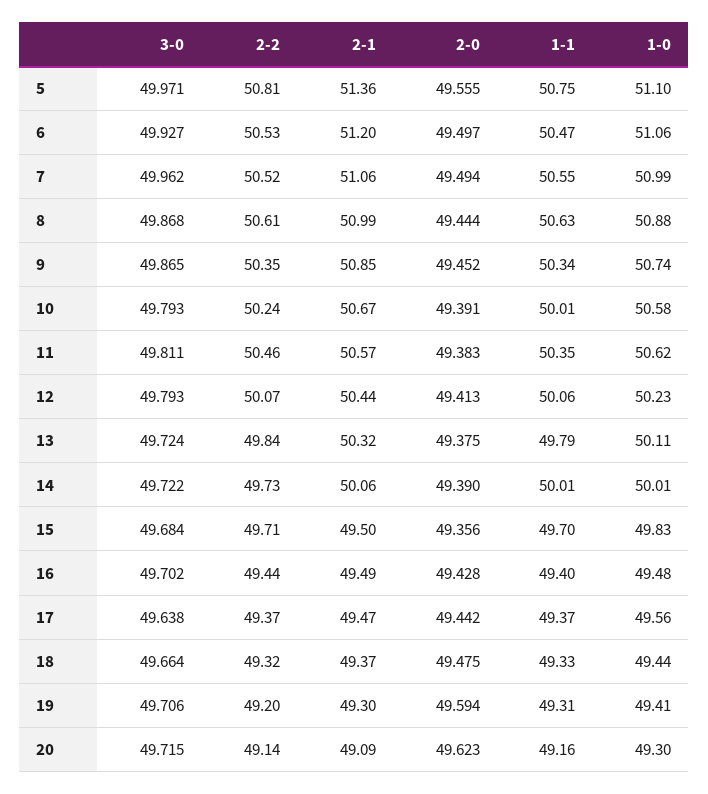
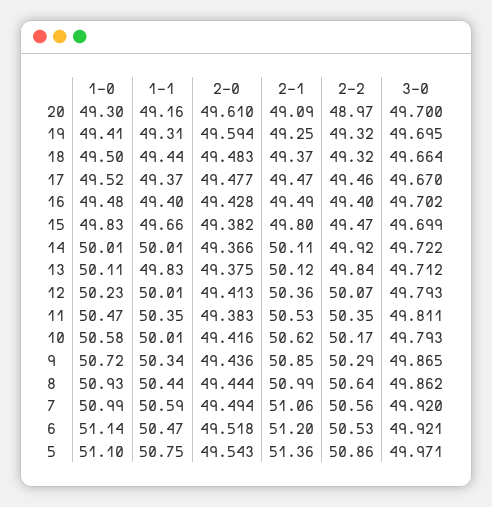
2-2, 5: 50.81 -> 50.86
2-0, 5: 49.555 -> 49.543
3-0, 6: 49.927 -> 49.921
2-0, 6: 49.497 -> 49.518
1-0, 6: 51.06 -> 51.14
3-0, 7: 49.962 -> 49.92
2-2, 7: 50.52 -> 50.56
1-1, 7: 50.55 -> 50.59
3-0, 8: 49.868 -> 49.862
2-2, 8: 50.61 -> 50.64
1-1, 8: 50.63 -> 50.44
1-0, 8: 50.88 -> 50.93
2-2, 9: 50.35 -> 50.29
2-0, 9: 49.452 -> 49.436
1-0, 9: 50.74 -> 50.72
2-2, 10: 50.24 -> 50.17
2-1, 10: 50.67 -> 50.62
2-0, 10: 49.391 -> 49.416
2-2, 11: 50.46 -> 50.35
2-1, 11: 50.57 -> 50.53
1-0, 11: 50.62 -> 50.47
2-1, 12: 50.44 -> 50.36
1-1, 12: 50.06 -> 50.01
3-0, 13: 49.724 -> 49.712
2-1, 13: 50.32 -> 50.12
1-1, 13: 49.79 -> 49.83
2-2, 14: 49.73 -> 49.92
2-1, 14: 50.06 -> 50.11
2-0, 14: 49.39 -> 49.366
3-0, 15: 49.684 -> 49.699
2-2, 15: 49.71 -> 49.47
2-1, 15: 49.5 -> 49.8
2-0, 15: 49.356 -> 49.382
1-1, 15: 49.7 -> 49.66
2-2, 16: 49.44 -> 49.4
3-0, 17: 49.638 -> 49.67
2-2, 17: 49.37 -> 49.46
2-0, 17: 49.442 -> 49.477
1-0, 17: 49.56 -> 49.52
2-0, 18: 49.475 -> 49.483
1-1, 18: 49.33 -> 49.44
1-0, 18: 49.44 -> 49.5
3-0, 19: 49.706 -> 49.695
2-2, 19: 49.2 -> 49.32
2-1, 19: 49.3 -> 49.25
3-0, 20: 49.715 -> 49.7
2-2, 20: 49.14 -> 48.97
2-0, 20: 49.623 -> 49.61

